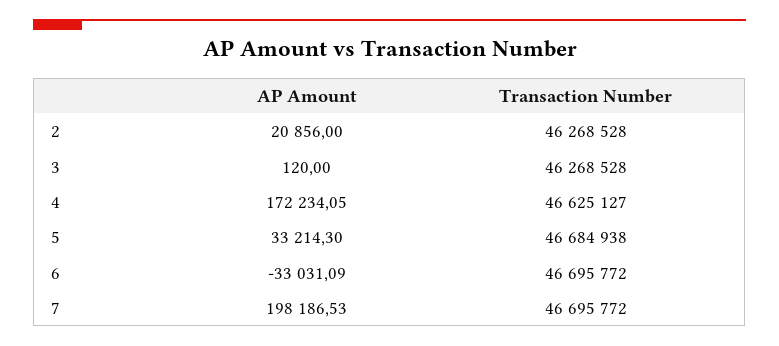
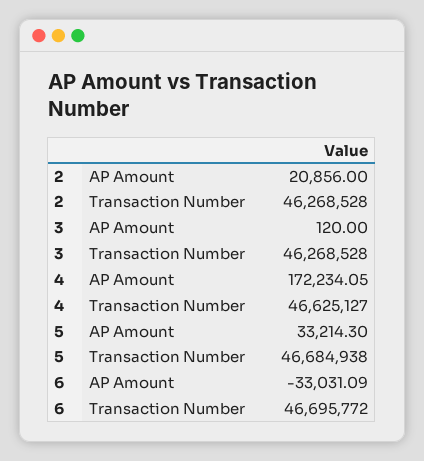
AP Amount, 7: 198186.53 -> none
Transaction Number, 7: 46695772 -> none

